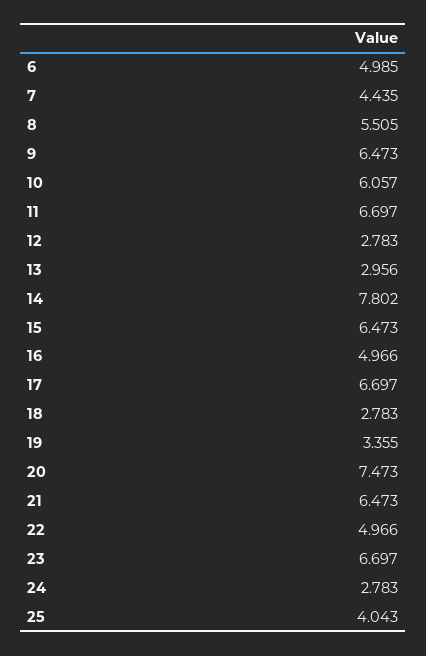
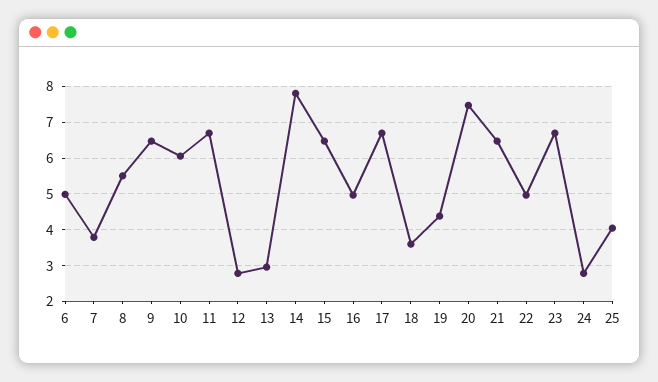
7: 4.435 -> 3.8
18: 2.783 -> 3.6
19: 3.355 -> 4.4

